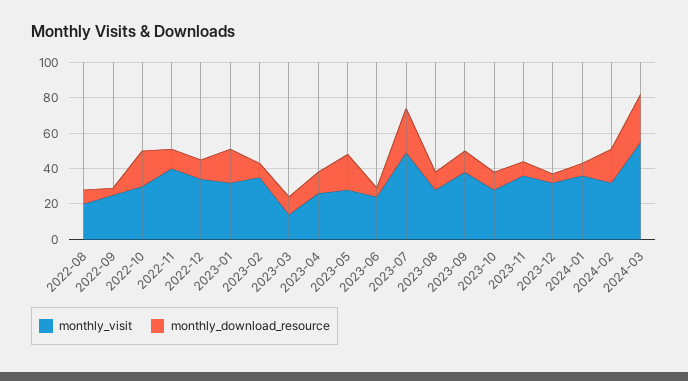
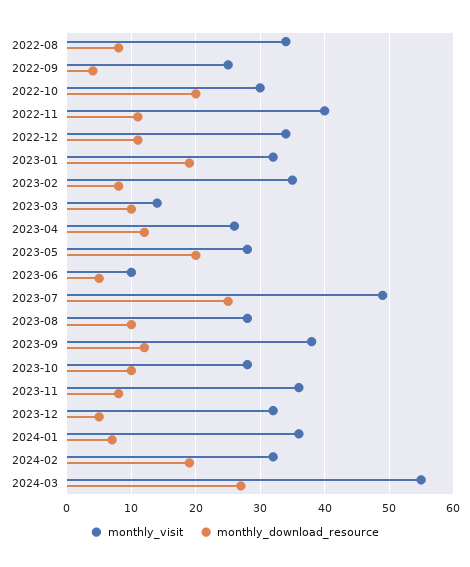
monthly_visit, 2022-08: 20 -> 34
monthly_visit, 2023-06: 25 -> 10

